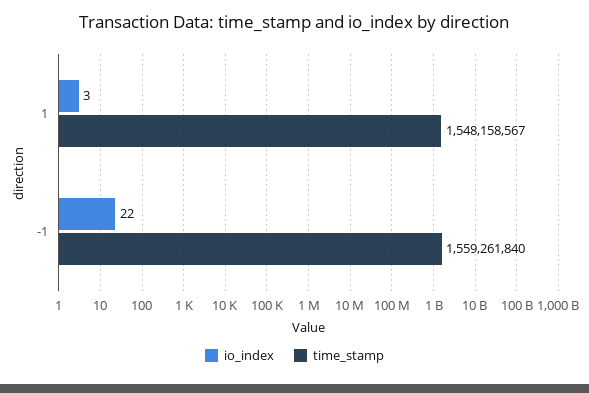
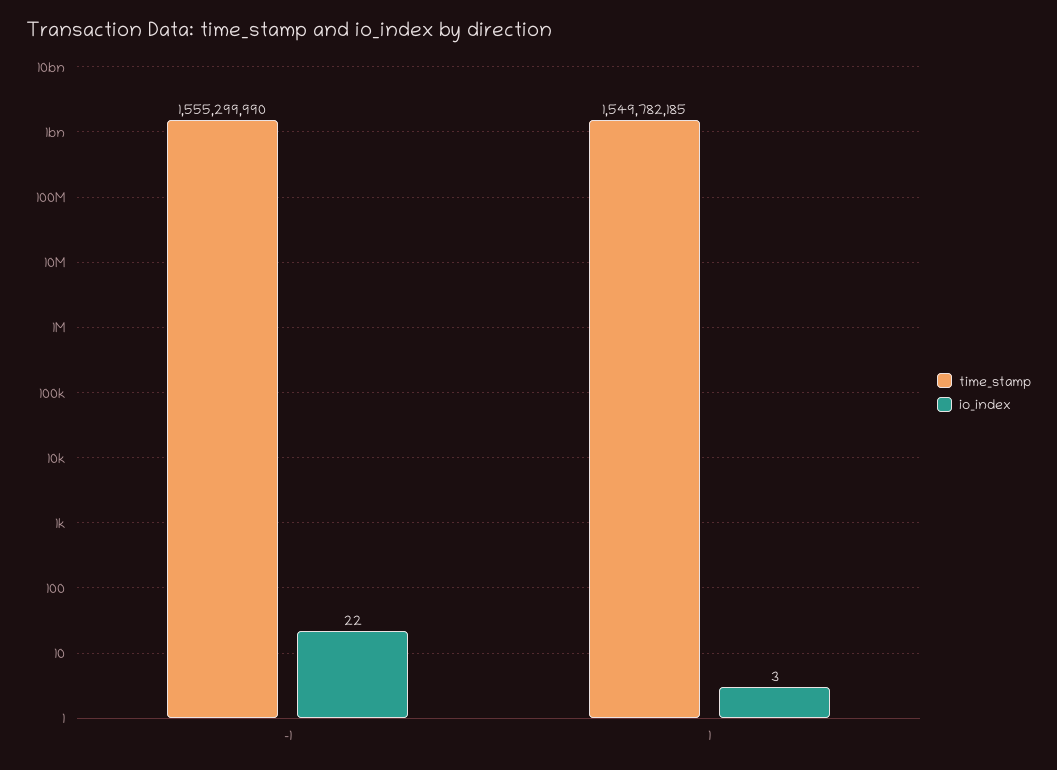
time_stamp, 1: 1548158567 -> 1549782185
time_stamp, -1: 1559261840 -> 1555299990

